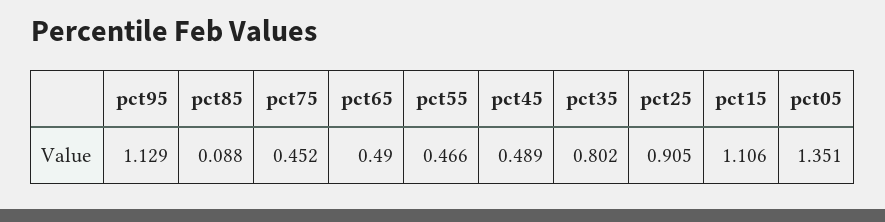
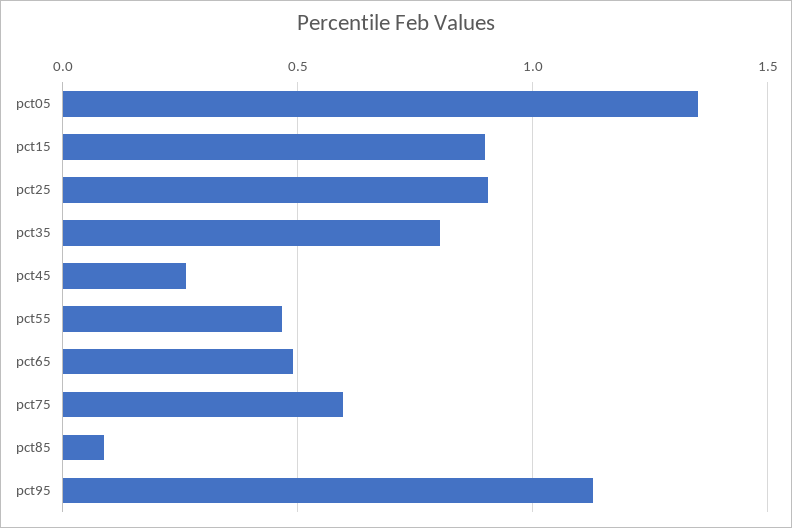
pct75: 0.452 -> 0.6
pct45: 0.489 -> 0.25
pct15: 1.106 -> 0.9

